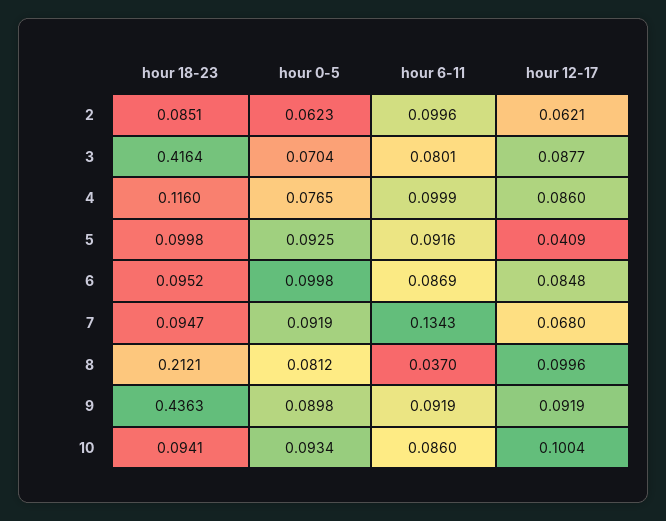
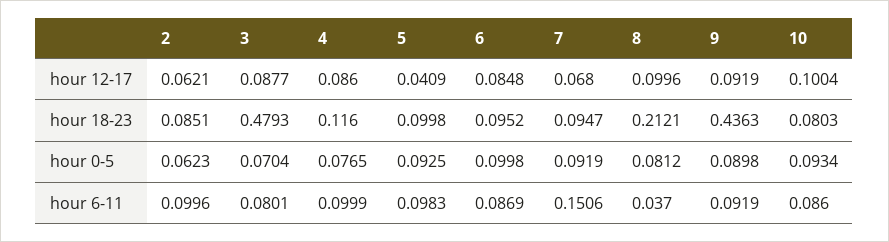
hour 18-23, 3: 0.4164 -> 0.4793
hour 6-11, 5: 0.0916 -> 0.0983
hour 6-11, 7: 0.1343 -> 0.1506
hour 18-23, 10: 0.0941 -> 0.0803

